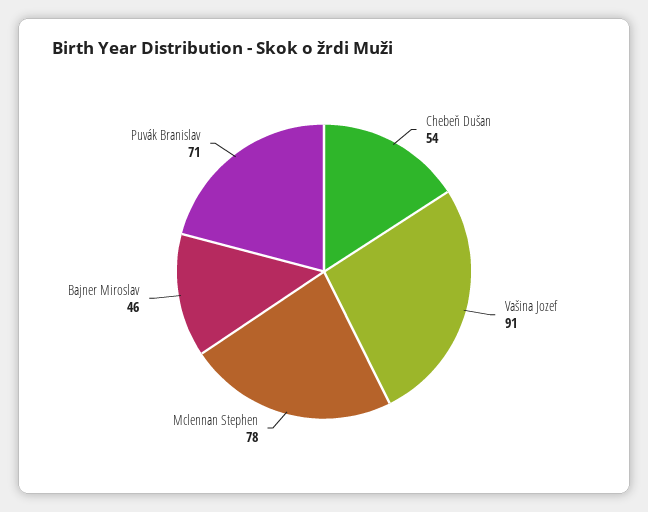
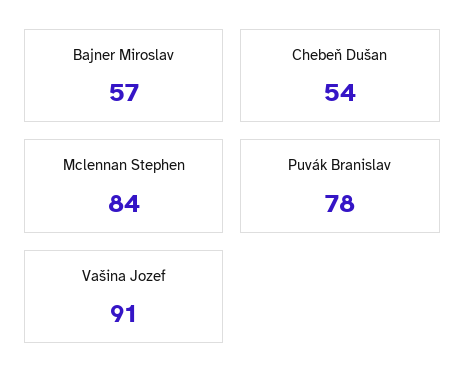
Mclennan Stephen: 78 -> 84
Bajner Miroslav: 46 -> 57
Puvák Branislav: 71 -> 78

